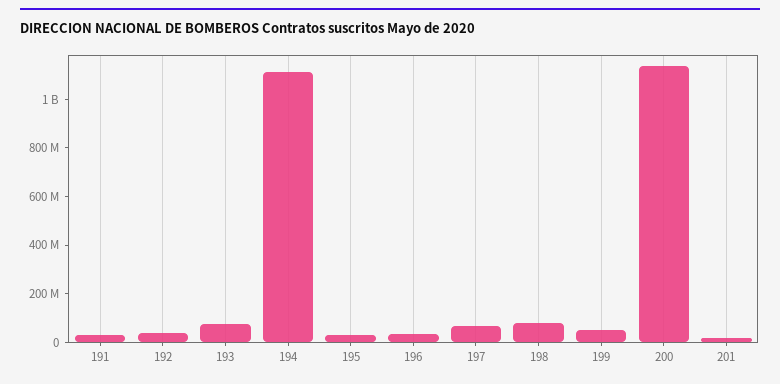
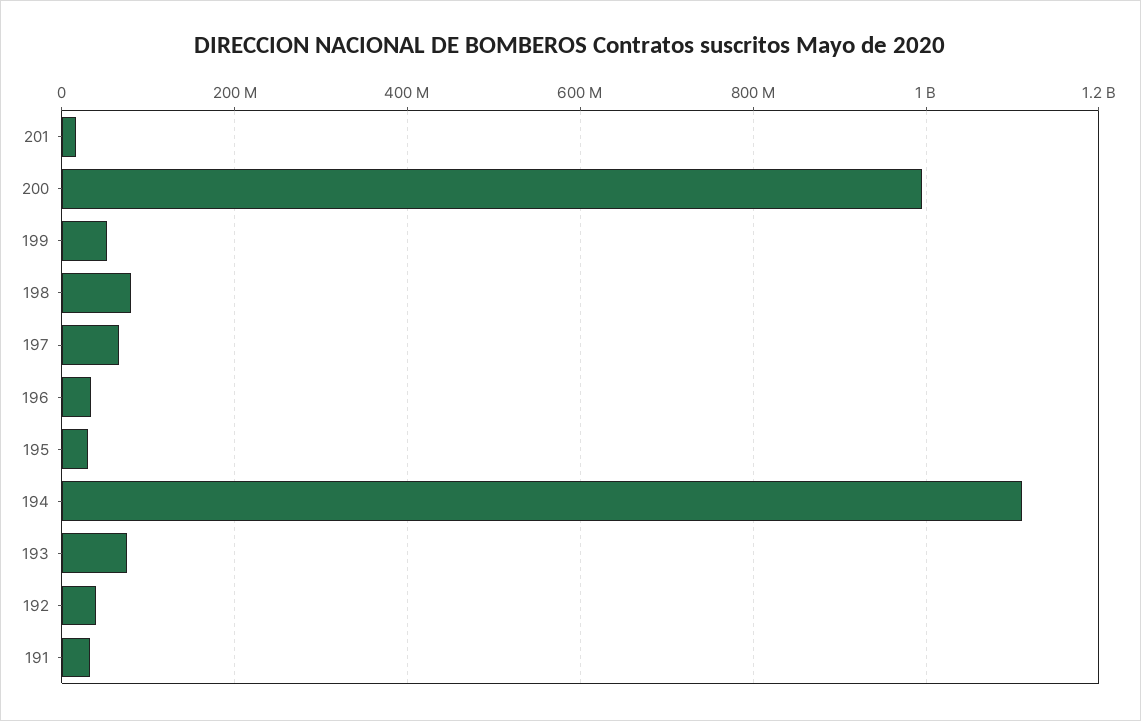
200: 1150000000 -> 1000000000

